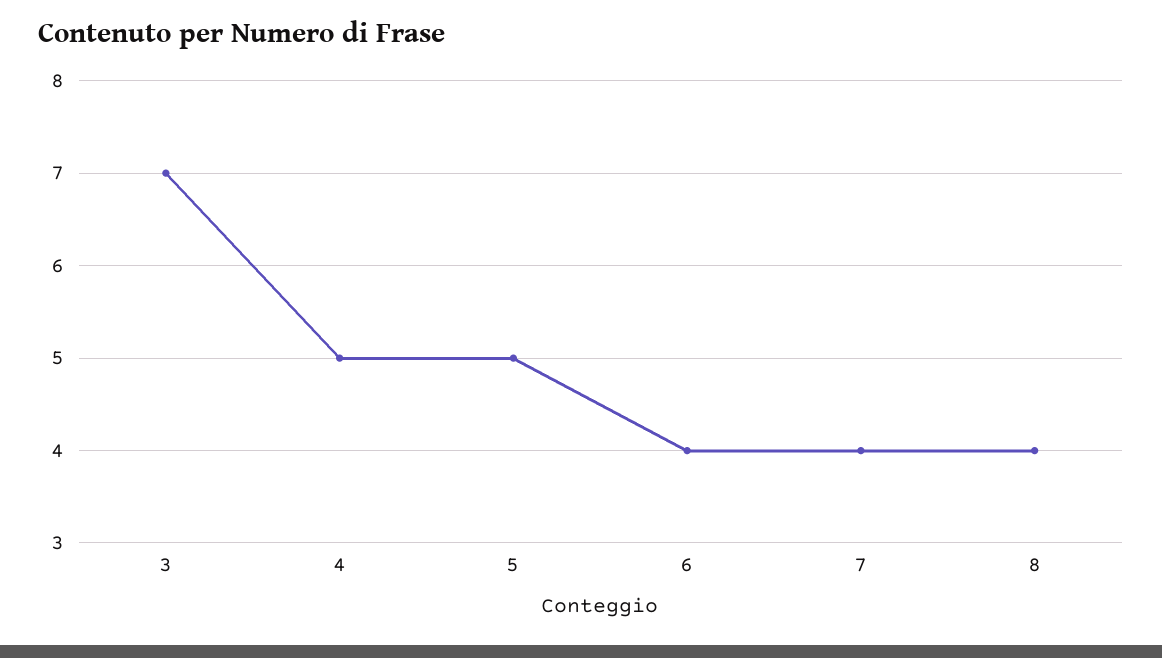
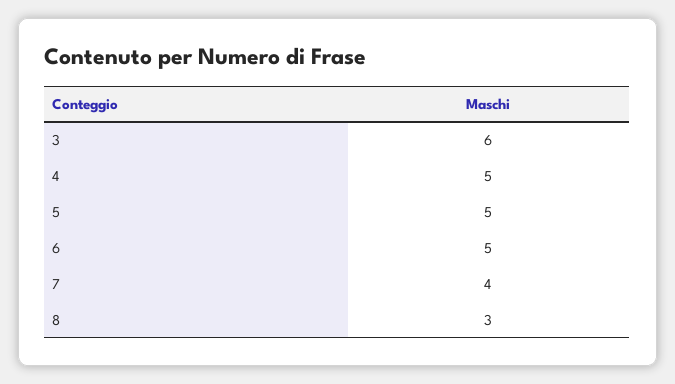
3: 7 -> 6
6: 4 -> 5
8: 4 -> 3

